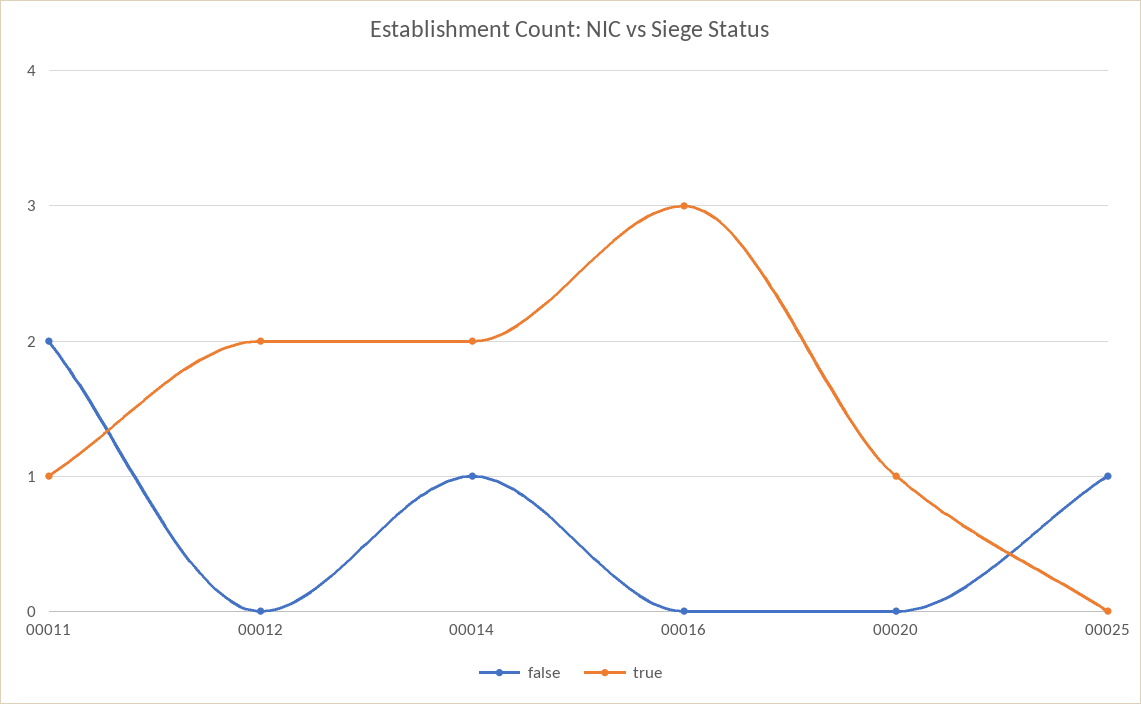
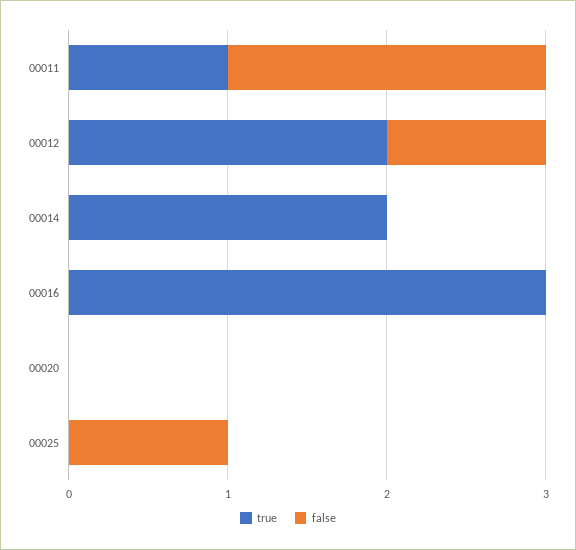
false, 00012: 0 -> 1
false, 00014: 1 -> 0
true, 00020: 1 -> 0

